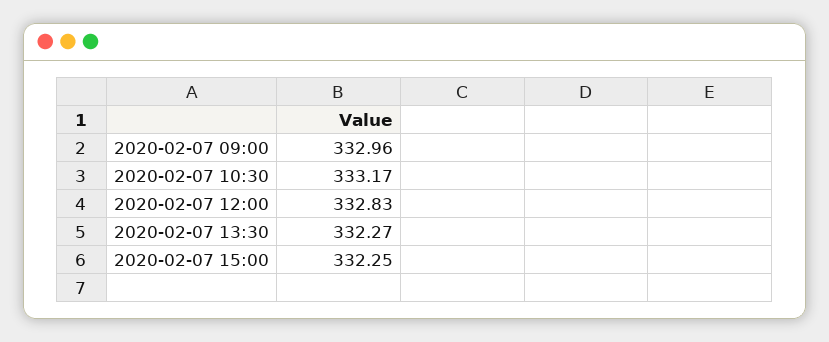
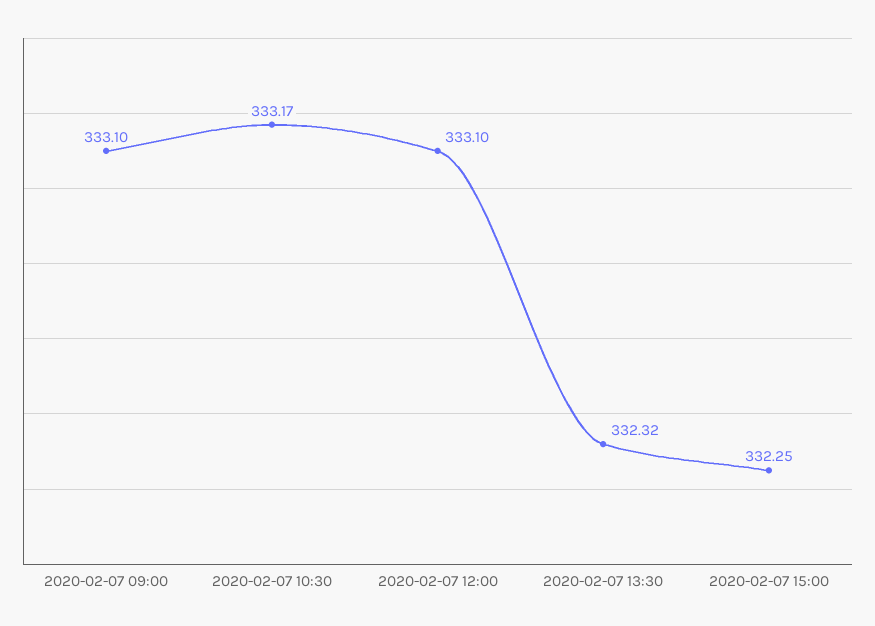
2020-02-07 09:00: 332.96 -> 333.1
2020-02-07 12:00: 332.83 -> 333.1
2020-02-07 13:30: 332.27 -> 332.32

